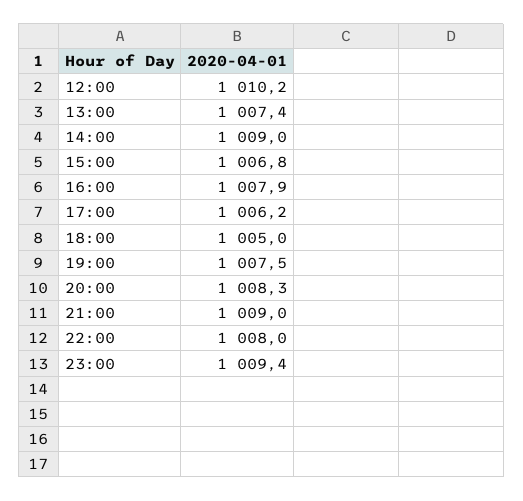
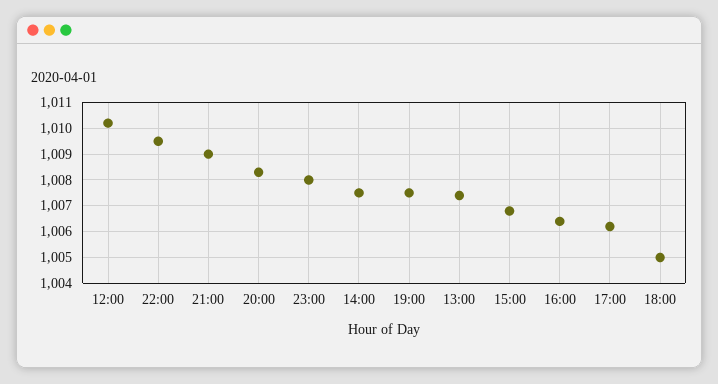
14:00: 1009 -> 1007.5
16:00: 1007.9 -> 1006.5
22:00: 1008 -> 1009.5
23:00: 1009.4 -> 1008

